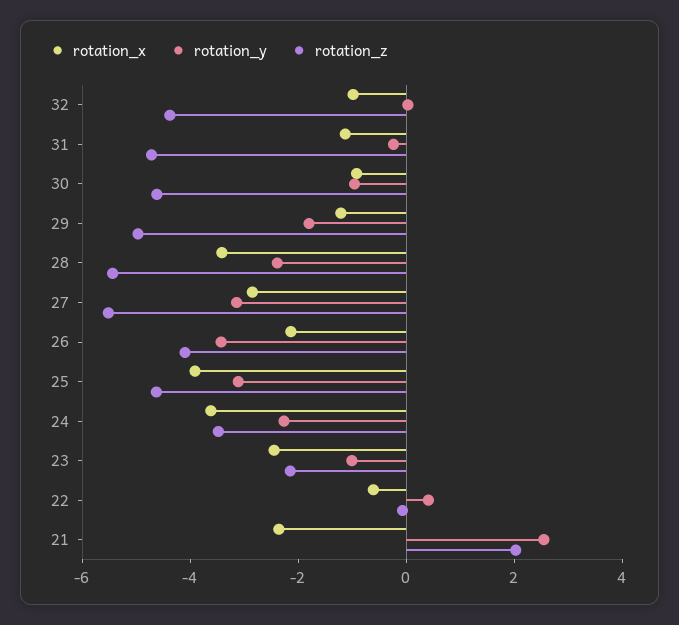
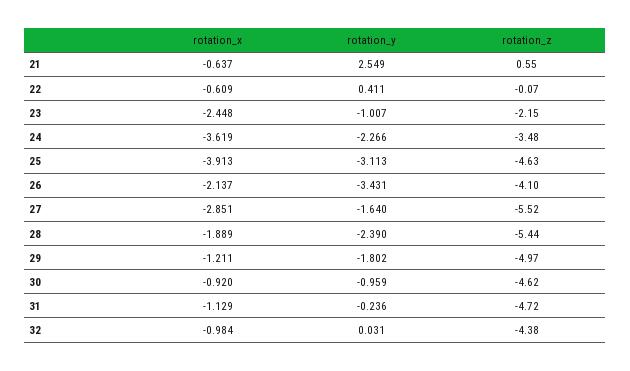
rotation_x, 28: -3.5 -> -1.889
rotation_y, 27: -3 -> -1.64
rotation_x, 21: -2.5 -> -0.637
rotation_z, 21: 2 -> 0.55

